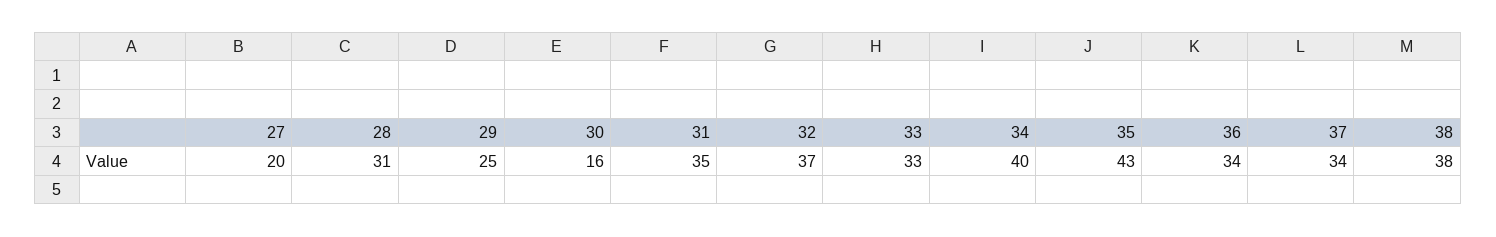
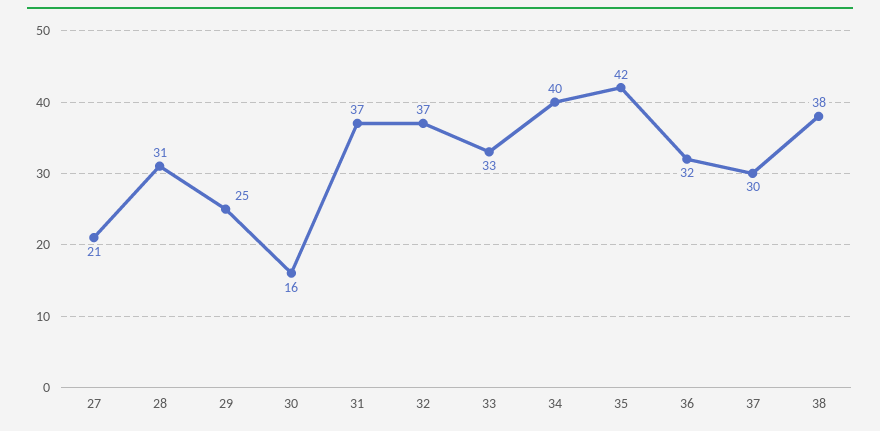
27: 20 -> 21
31: 35 -> 37
35: 43 -> 42
36: 34 -> 32
37: 34 -> 30

